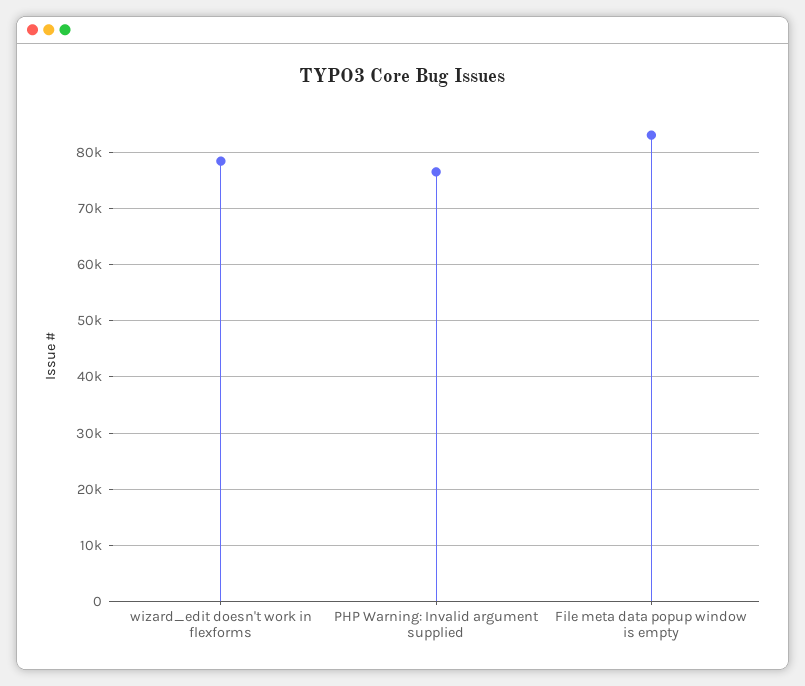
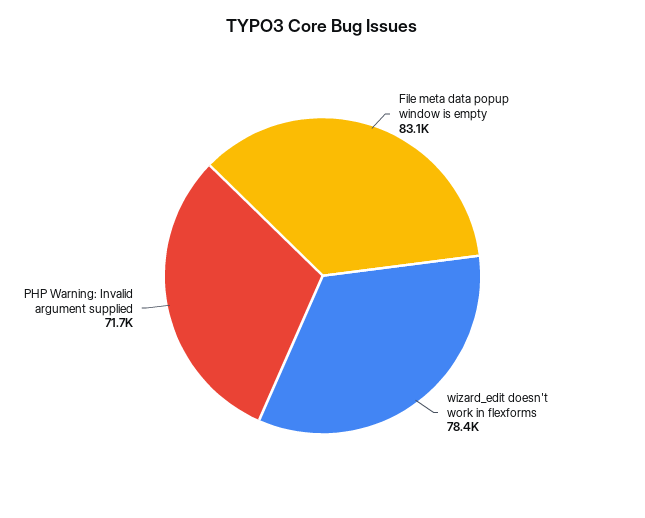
PHP Warning: Invalid argument supplied: 76000 -> 71700

